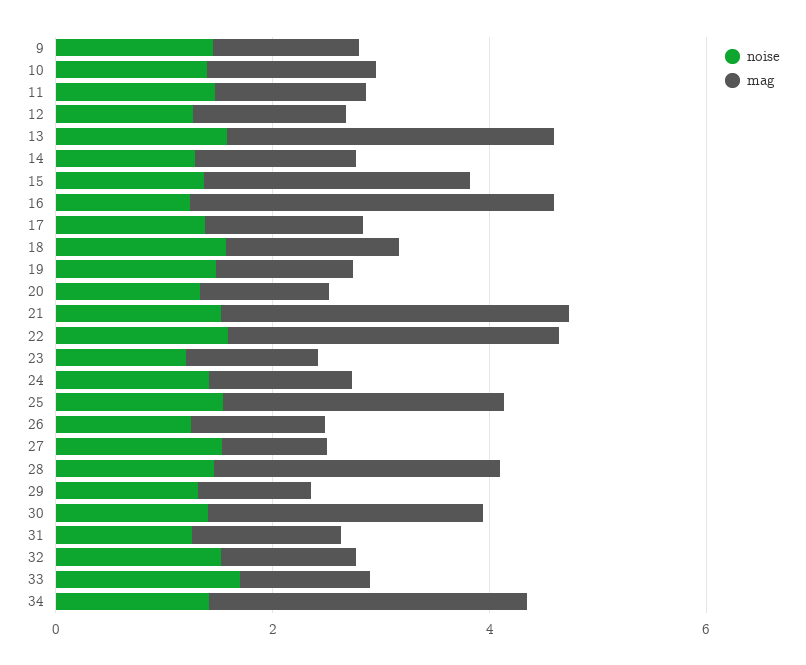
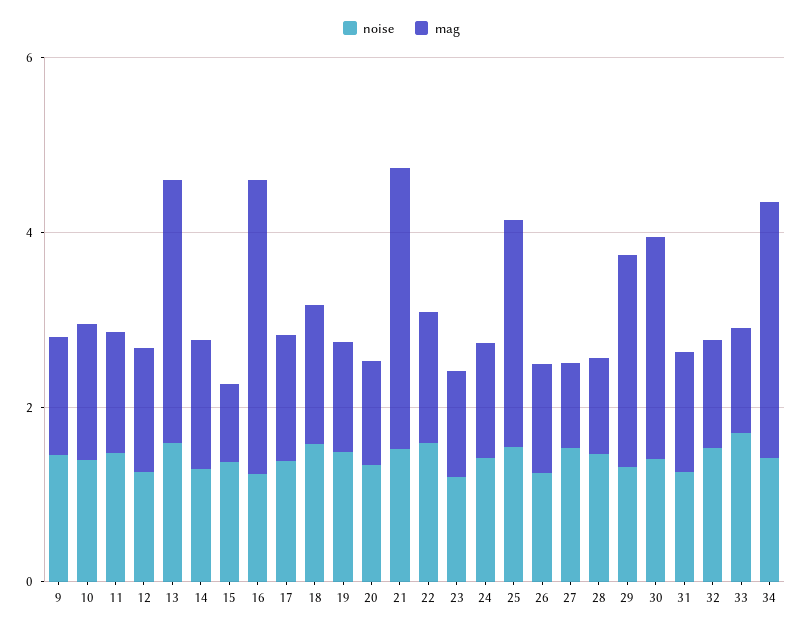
mag, 15: 2.5 -> 1
mag, 22: 3 -> 1.5
mag, 28: 2.5 -> 1
mag, 29: 1 -> 2.5

